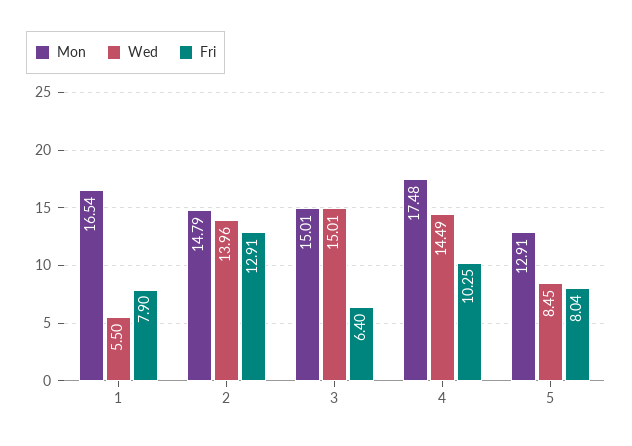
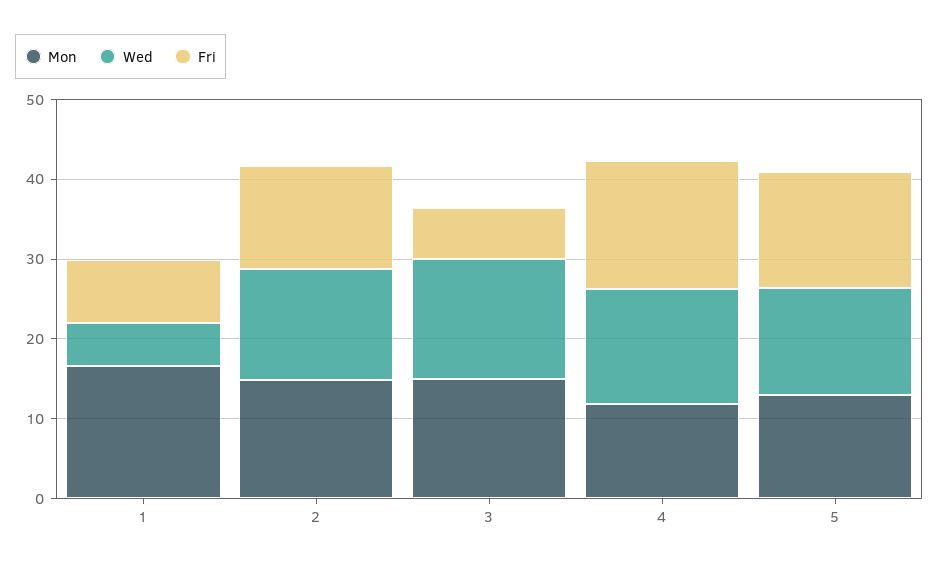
Mon, 4: 17.48 -> 12
Fri, 4: 10.25 -> 16
Wed, 5: 8.45 -> 14
Fri, 5: 8.04 -> 14

